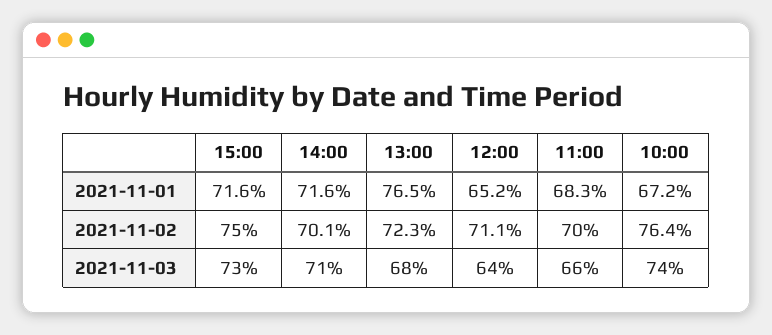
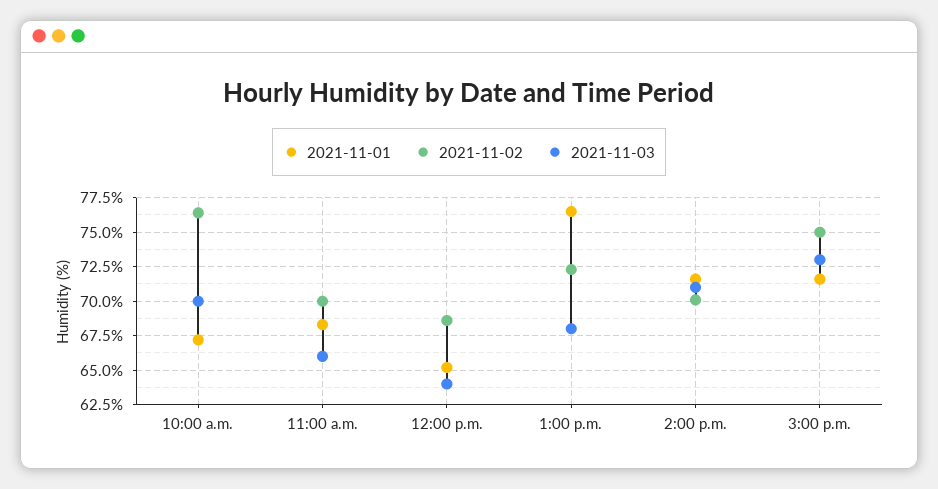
2021-11-02, 12:00: 71.1 -> 68.5
2021-11-03, 10:00: 74 -> 70

